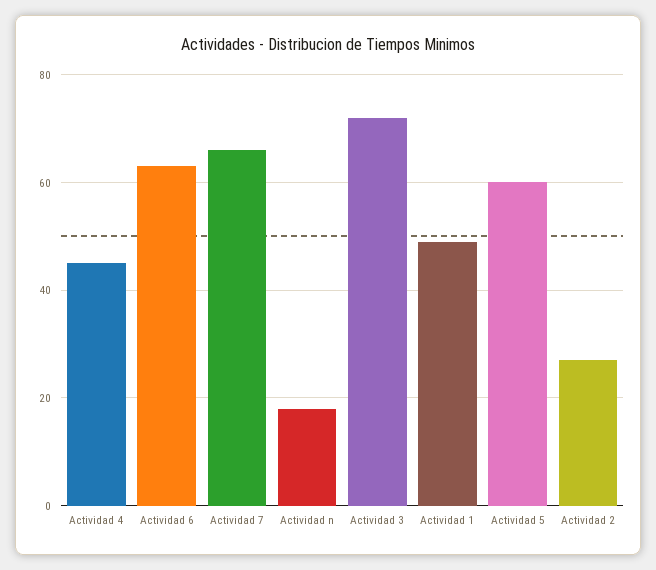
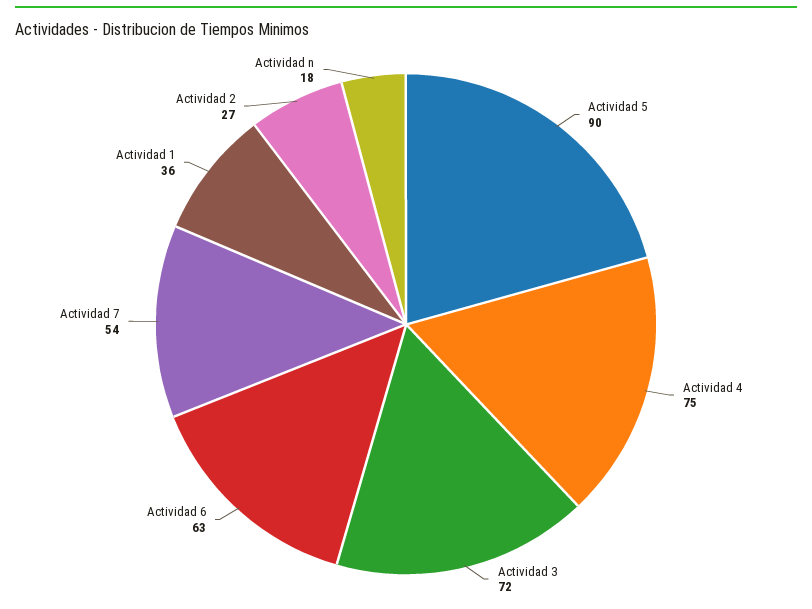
Actividad 4: 45 -> 75
Actividad 7: 65 -> 54
Actividad 1: 50 -> 36
Actividad 5: 60 -> 90

